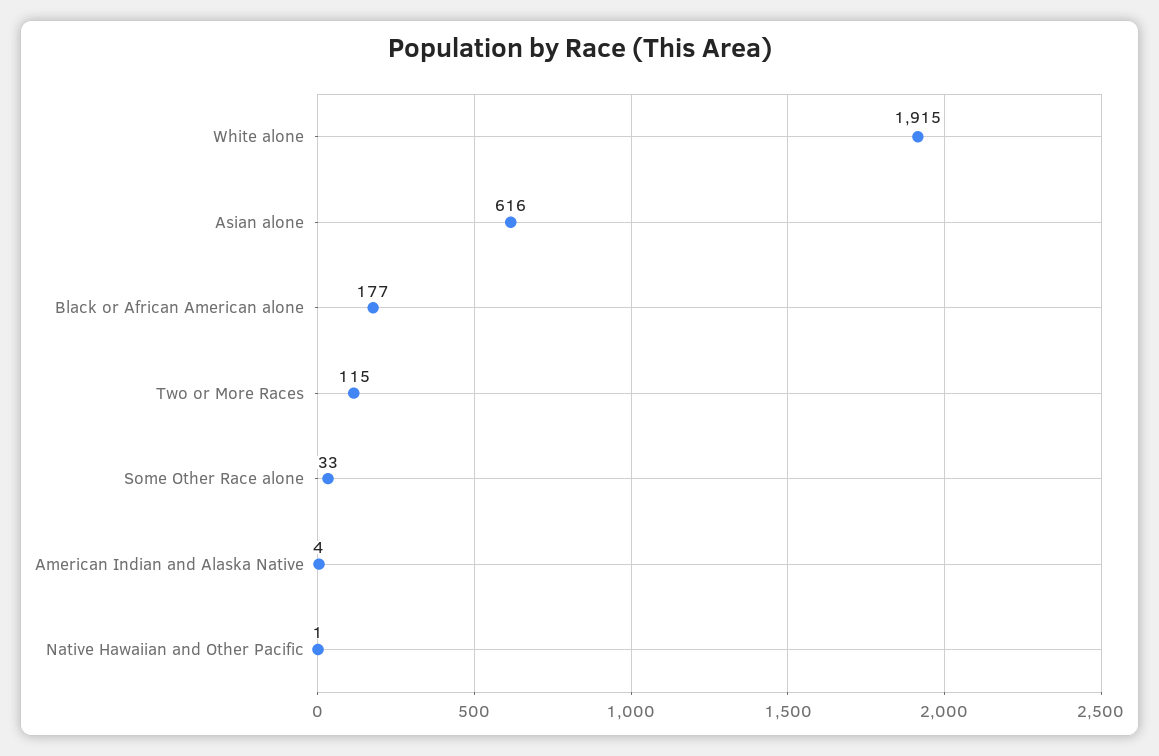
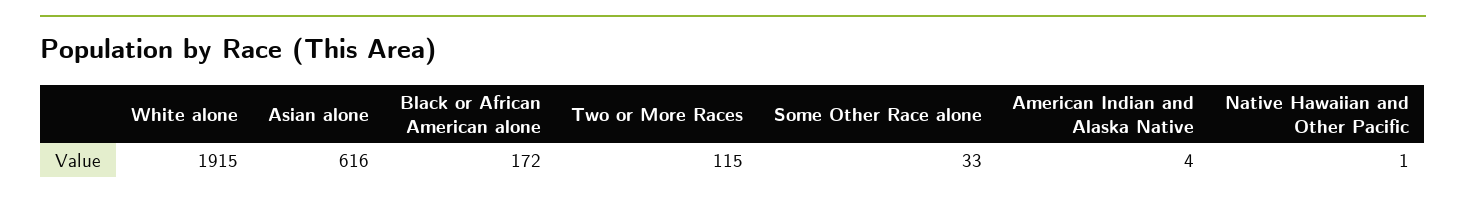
Black or African American alone: 177 -> 172

